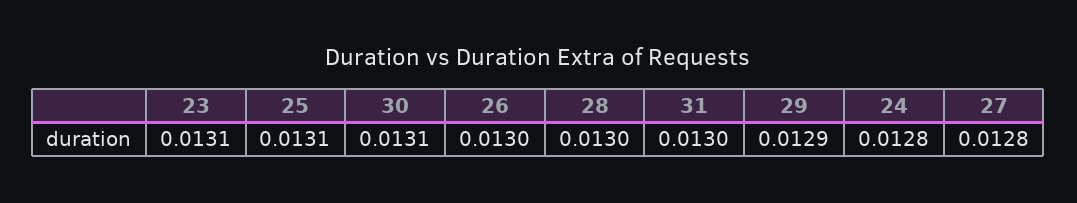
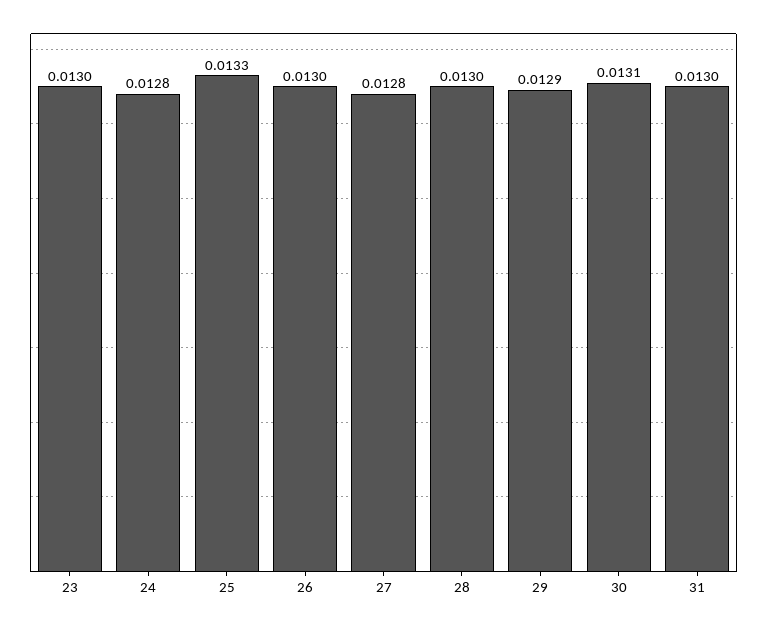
23: 0.0131 -> 0.013
25: 0.0131 -> 0.0133

